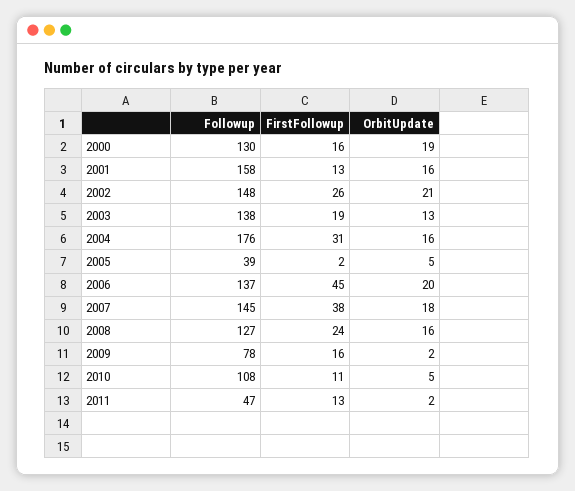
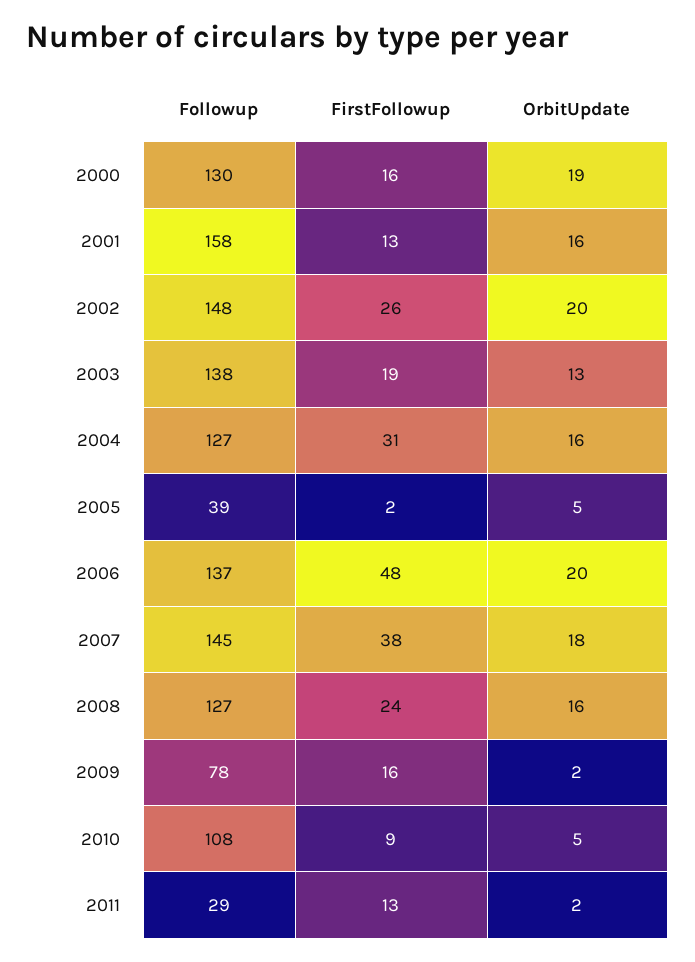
OrbitUpdate, 2002: 21 -> 20
Followup, 2004: 176 -> 127
FirstFollowup, 2006: 45 -> 48
FirstFollowup, 2010: 11 -> 9
Followup, 2011: 47 -> 29

